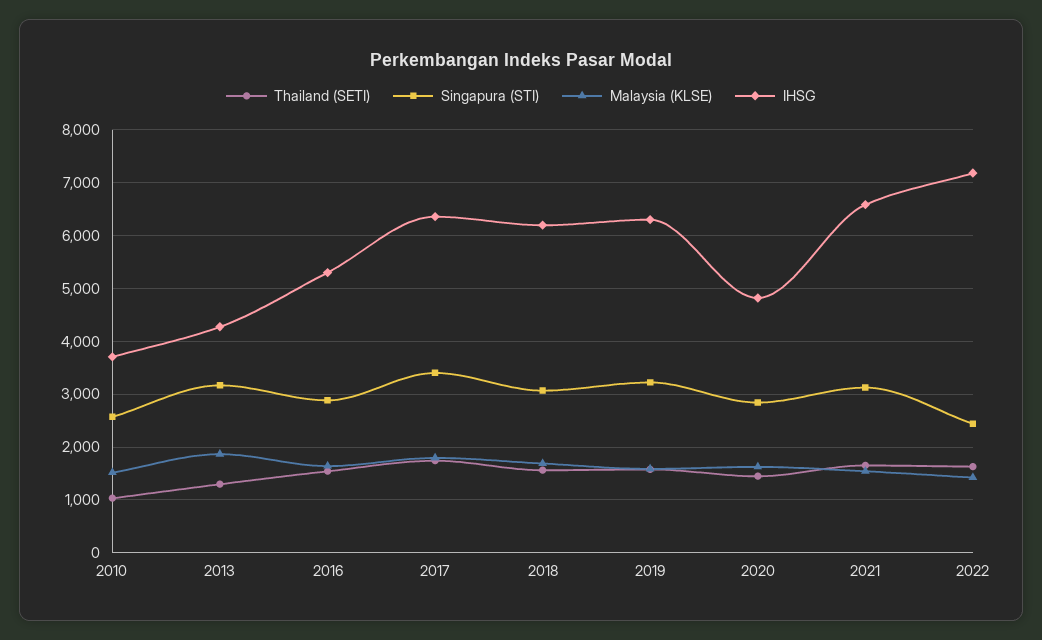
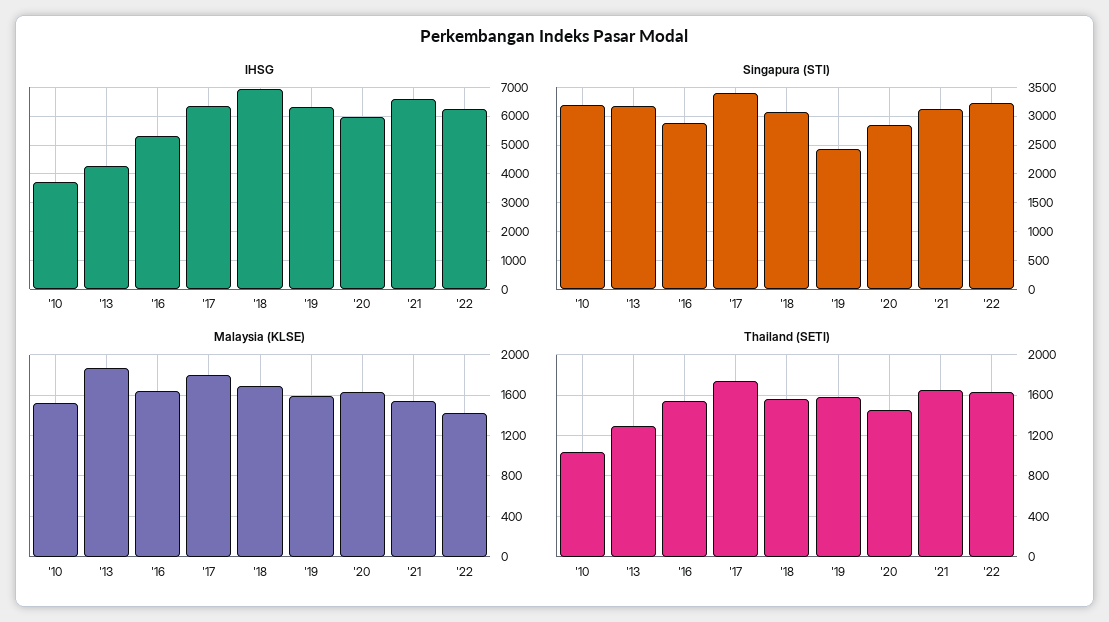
Singapura (STI), 2010: 2600 -> 3250
IHSG, 2018: 6200 -> 7000
Singapura (STI), 2019: 3200 -> 2500
IHSG, 2020: 4800 -> 6000
Singapura (STI), 2022: 2400 -> 3250
IHSG, 2022: 7200 -> 6250

